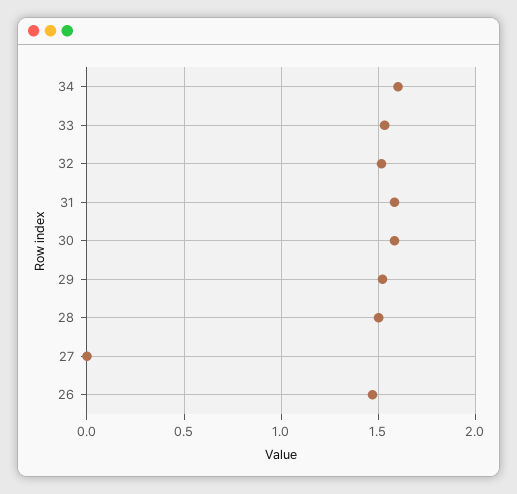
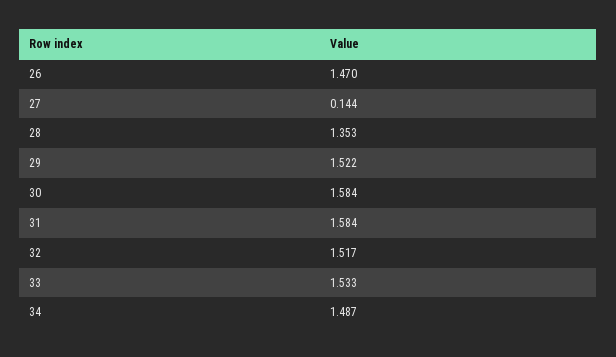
34: 1.6 -> 1.487
28: 1.5 -> 1.353
27: 0 -> 0.144

